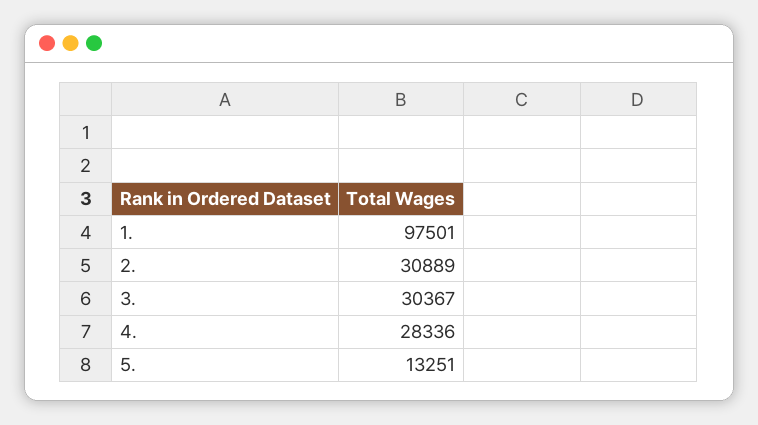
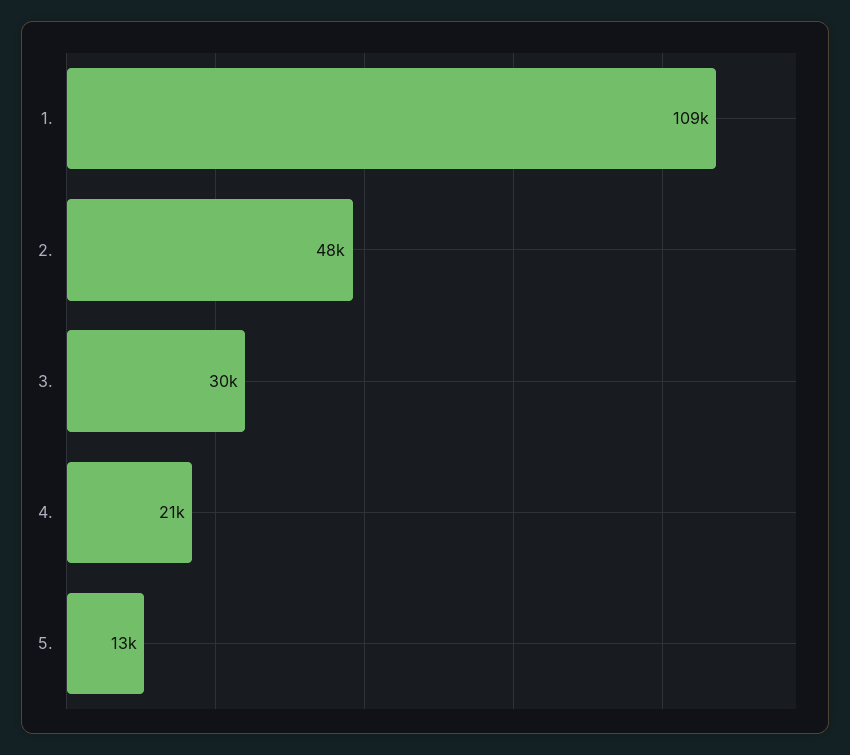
1.: 97501 -> 109000
2.: 30889 -> 48000
4.: 28336 -> 21000

